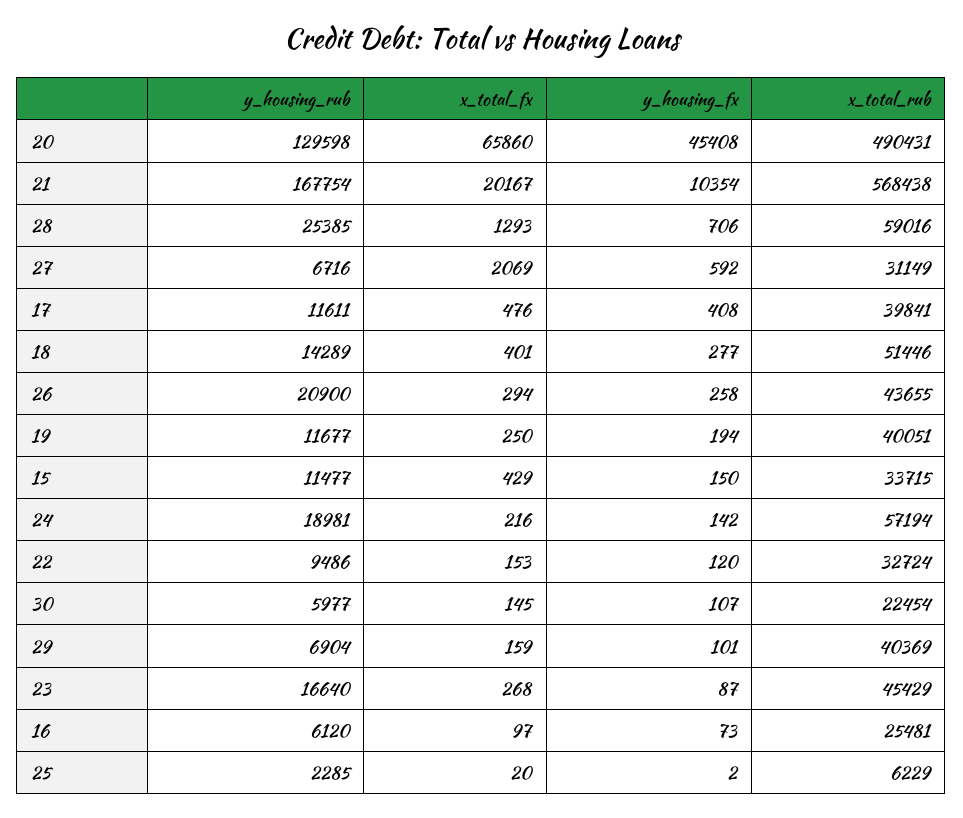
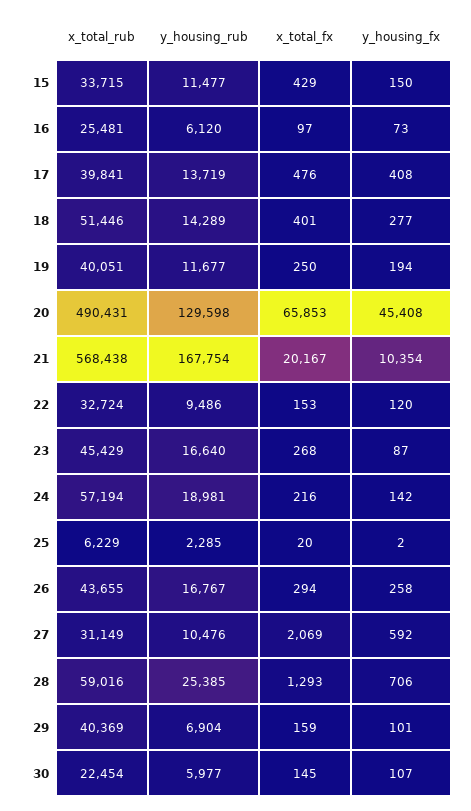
x_total_fx, 20: 65860 -> 65853
y_housing_rub, 27: 6716 -> 10476
y_housing_rub, 17: 11611 -> 13719
y_housing_rub, 26: 20900 -> 16767

